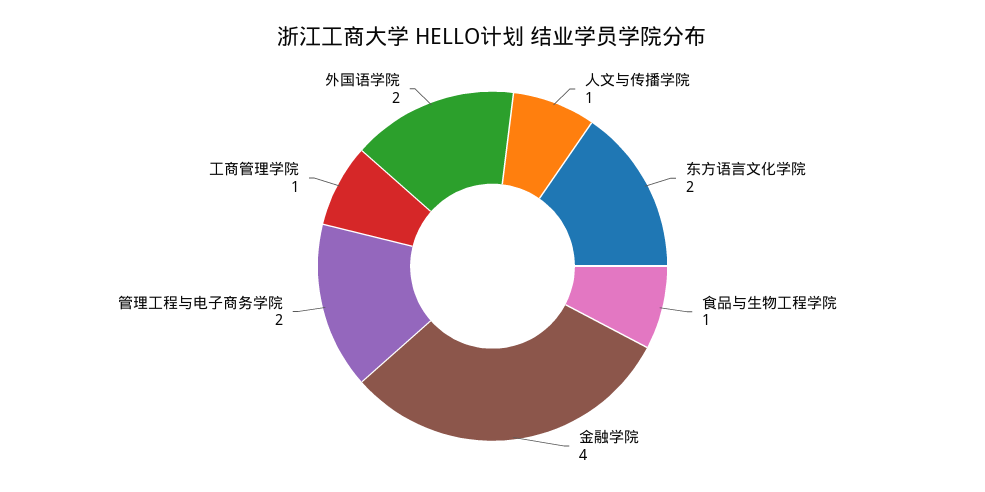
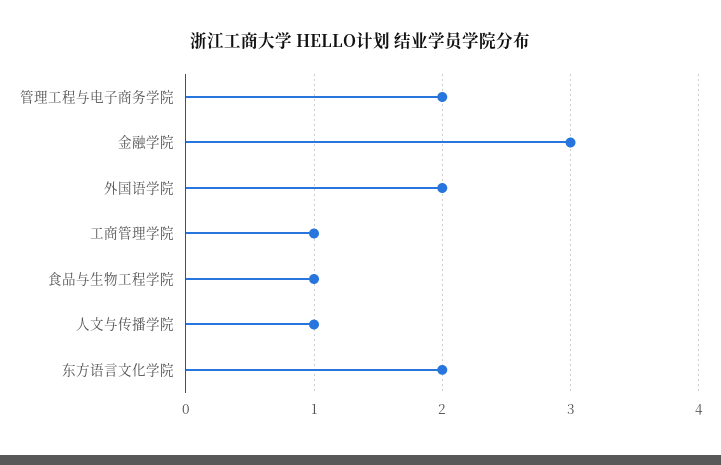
金融学院: 4 -> 3

